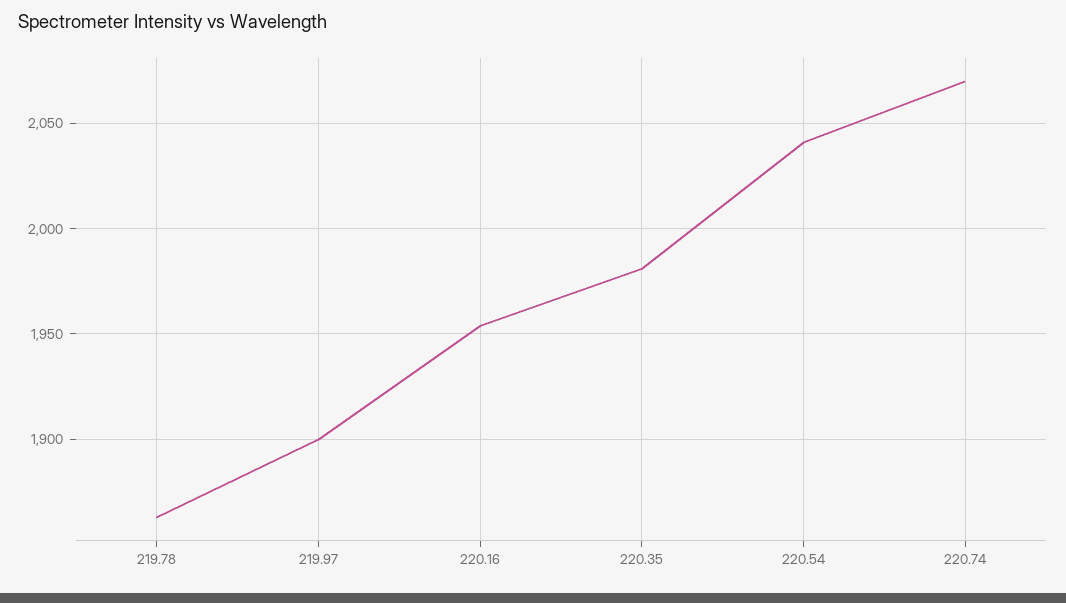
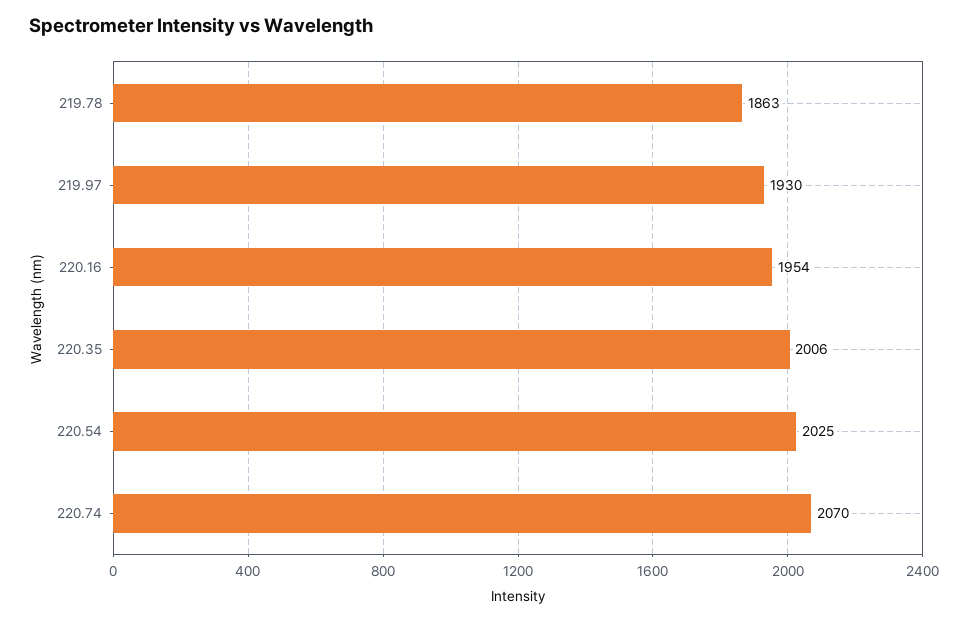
219.97: 1900 -> 1930
220.35: 1980 -> 2006
220.54: 2040 -> 2025

